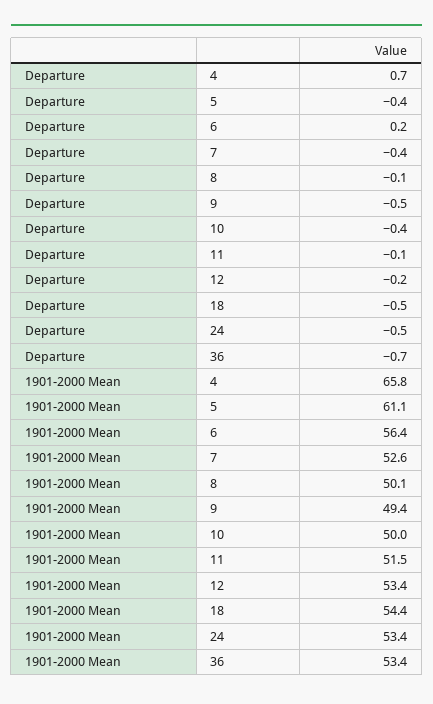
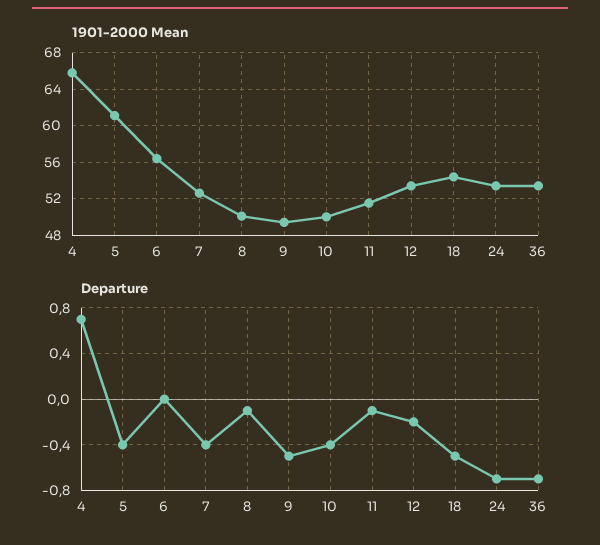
Departure, 6: 0.2 -> 0
Departure, 24: -0.5 -> -0.7

